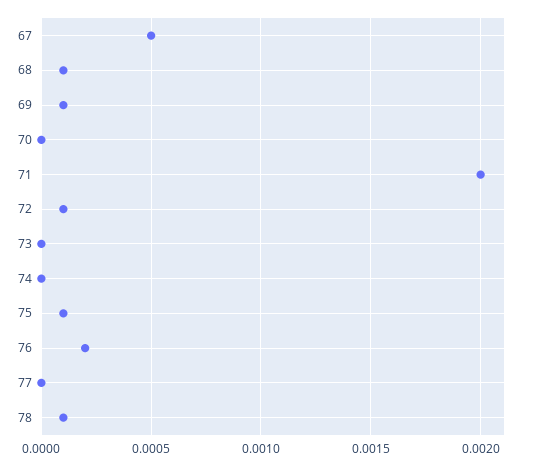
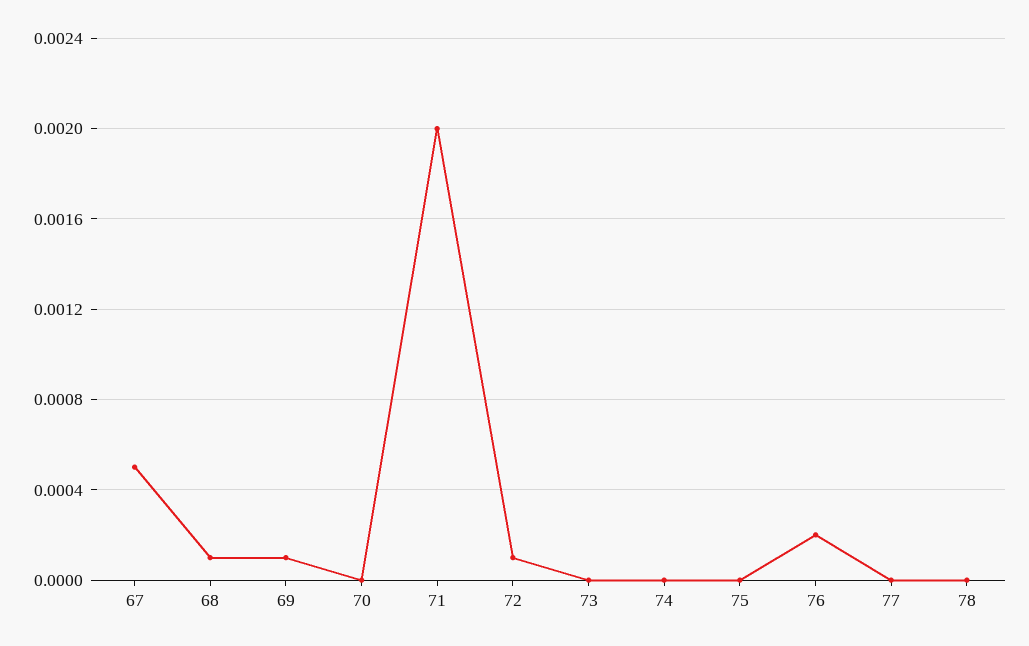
75: 0.0001 -> 0
78: 0.0001 -> 0

